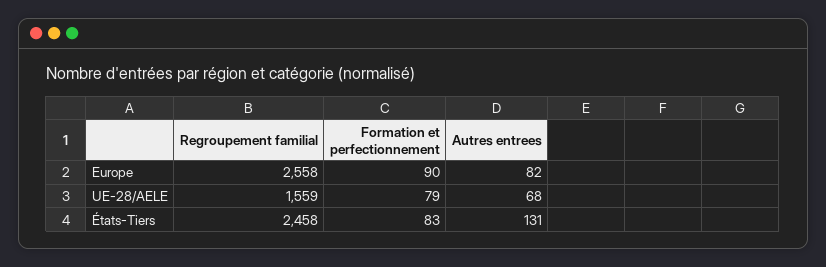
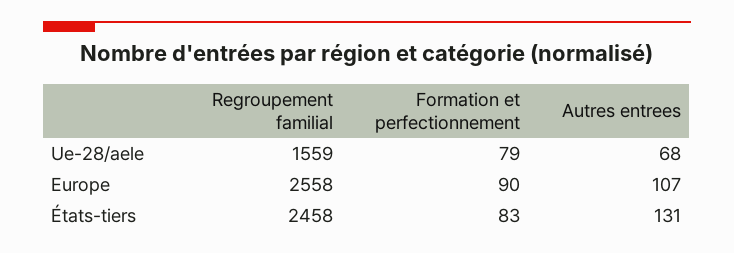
Autres entrees, Europe: 82 -> 107

